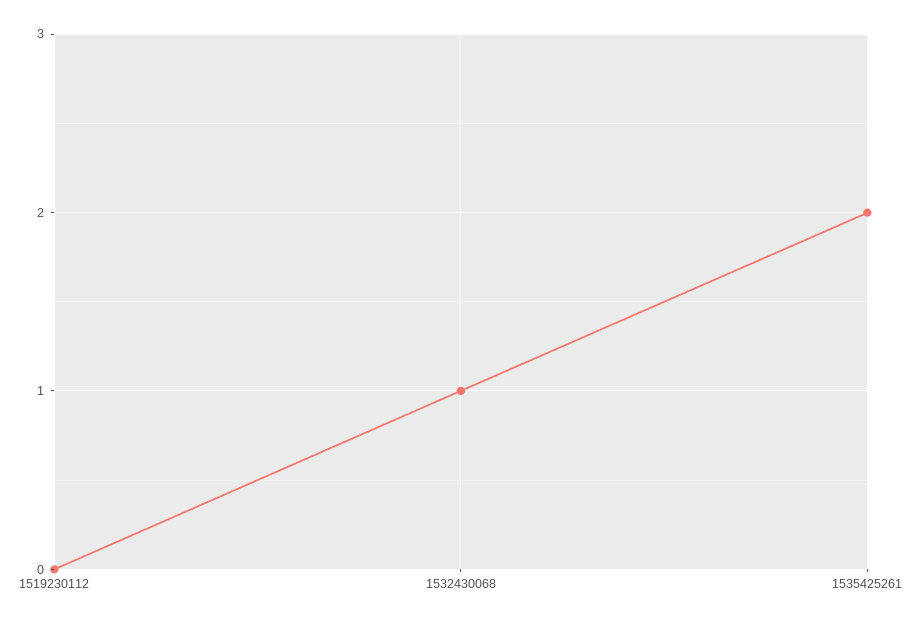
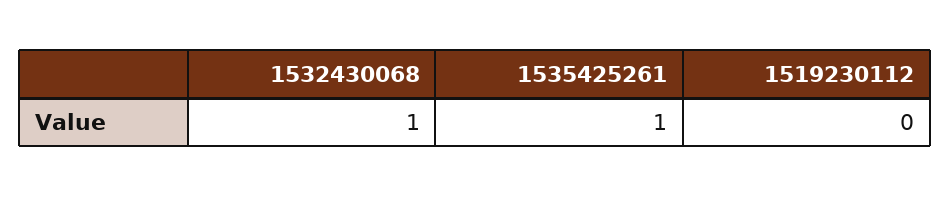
1535425261: 2 -> 1

